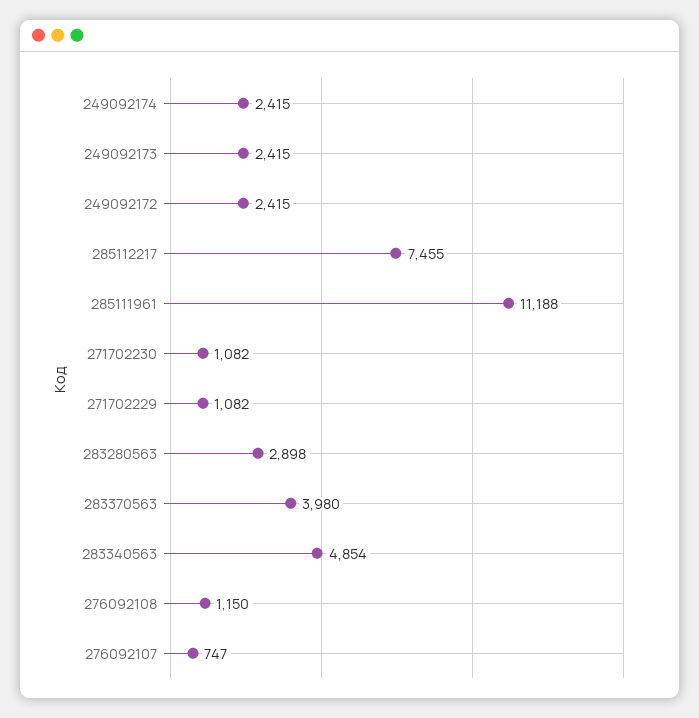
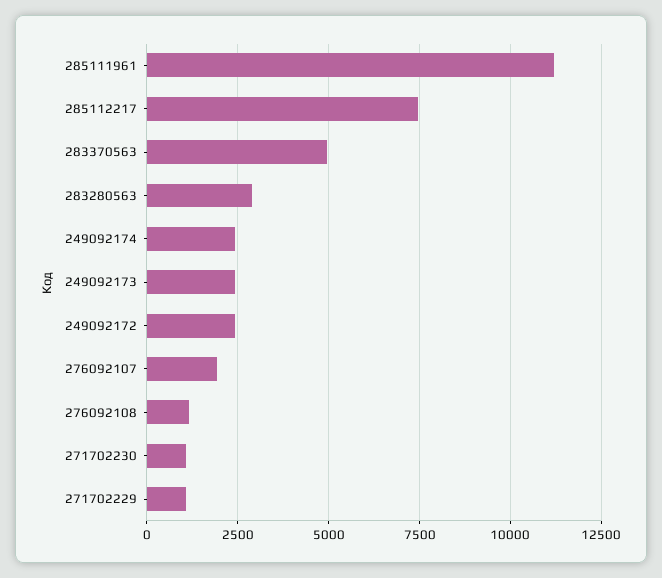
283370563: 3980 -> 5000
283340563: 4854 -> none
276092107: 747 -> 2000

